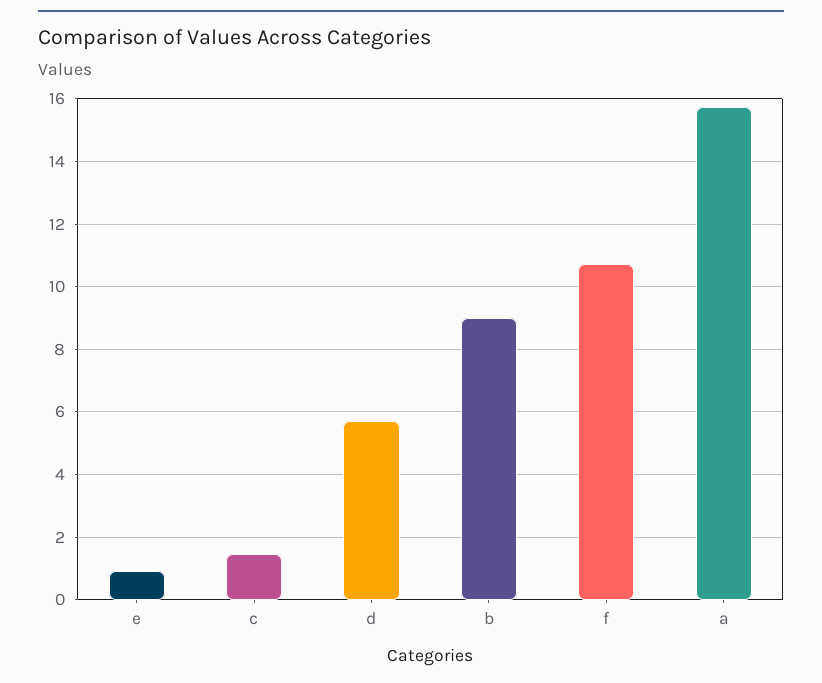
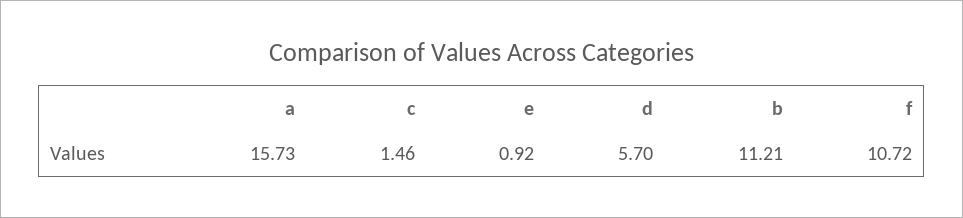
b: 9 -> 11.21

